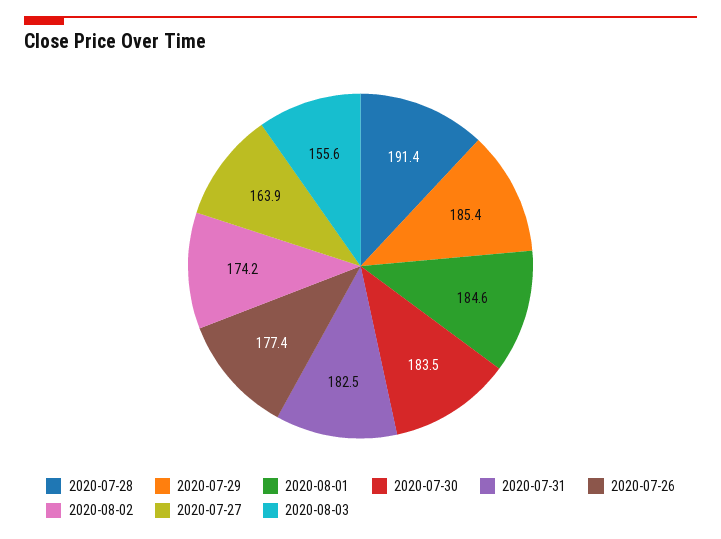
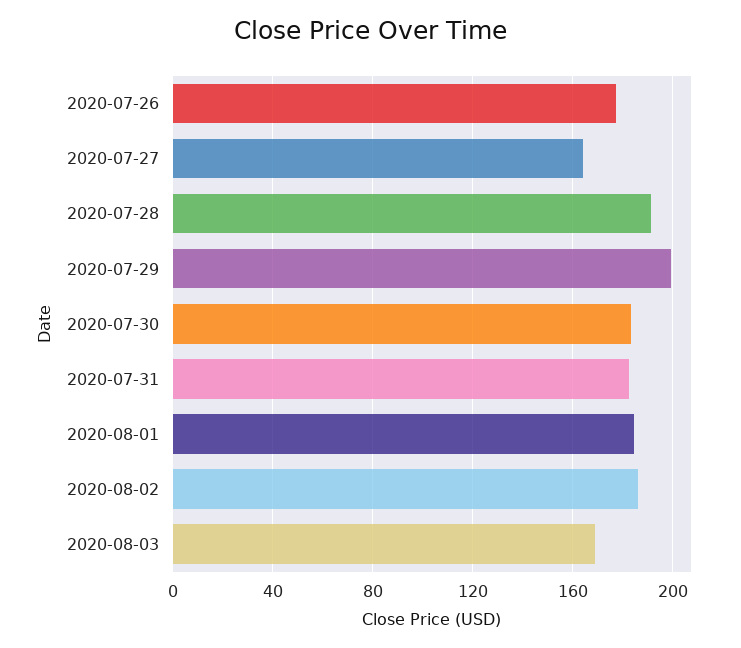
2020-07-29: 185.4 -> 200
2020-08-02: 174.2 -> 185
2020-08-03: 155.6 -> 170

